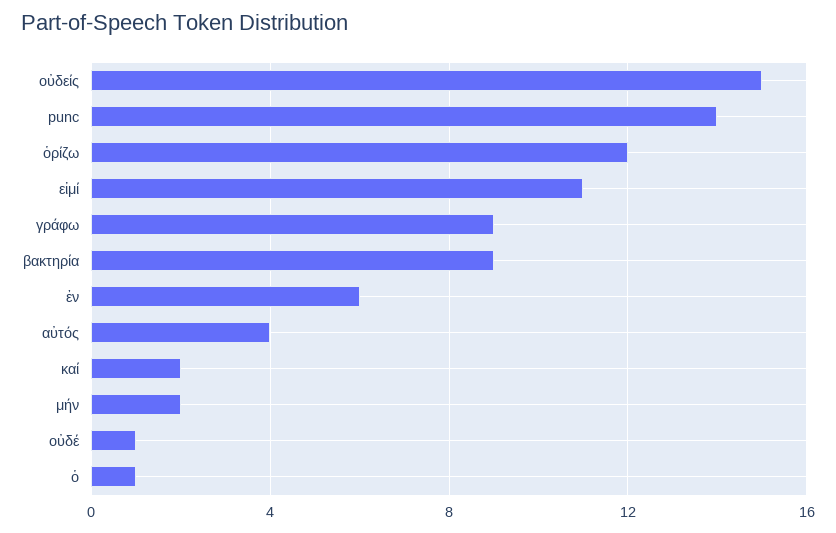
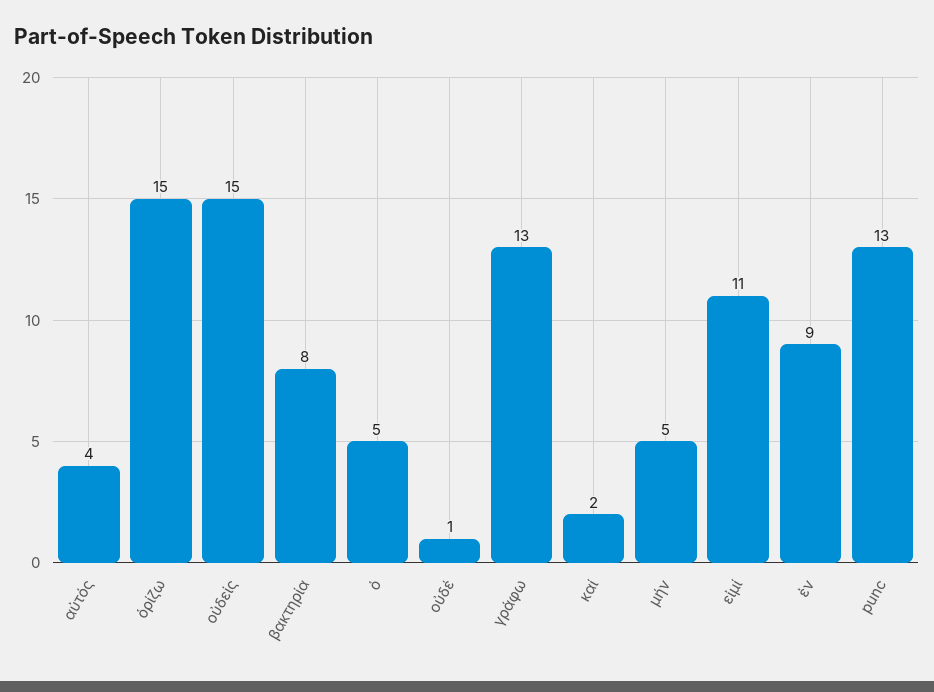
punc: 14 -> 13
ὁρίζω: 12 -> 15
γράφω: 9 -> 13
βακτηρία: 9 -> 8
ἐν: 6 -> 9
μήν: 2 -> 5
ὁ: 1 -> 5

